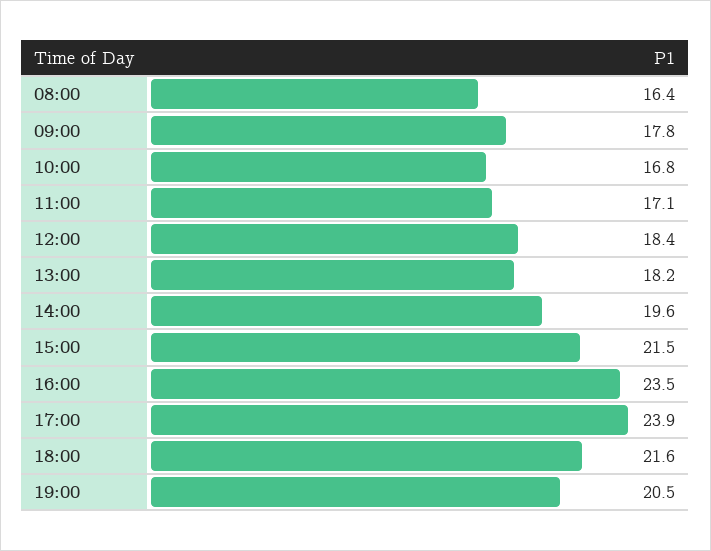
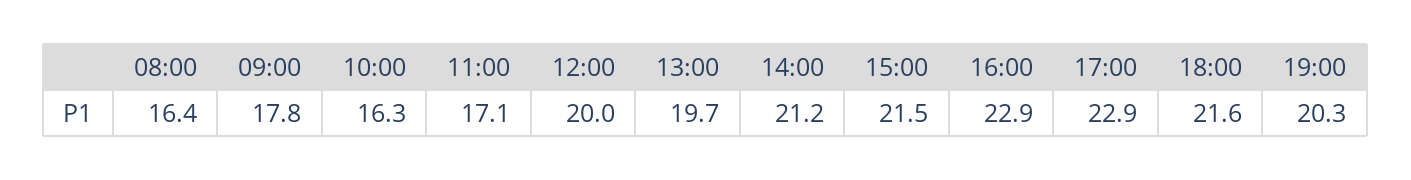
10:00: 16.8 -> 16.3
12:00: 18.4 -> 20
13:00: 18.2 -> 19.7
14:00: 19.6 -> 21.2
16:00: 23.5 -> 22.9
17:00: 23.9 -> 22.9
19:00: 20.5 -> 20.3

